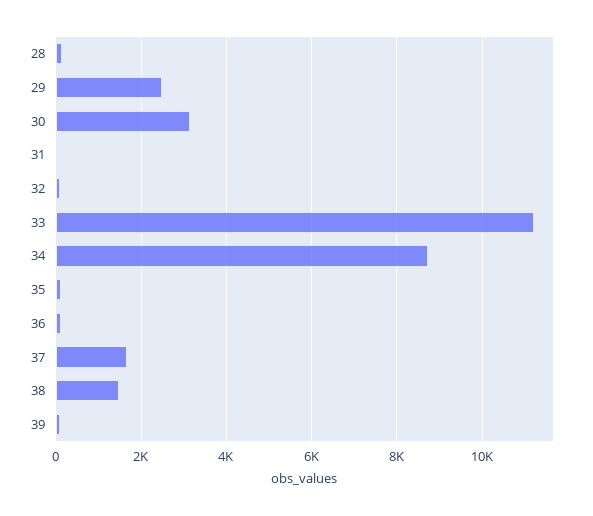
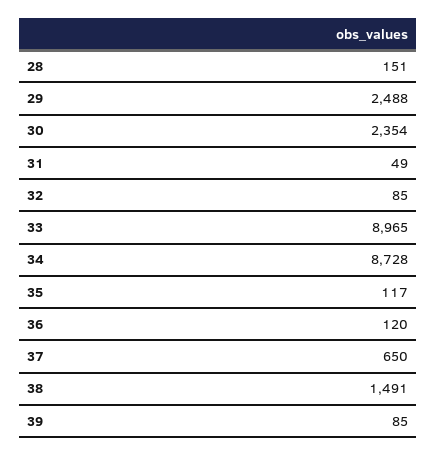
30: 3200 -> 2354
33: 11200 -> 8965
37: 1600 -> 650

